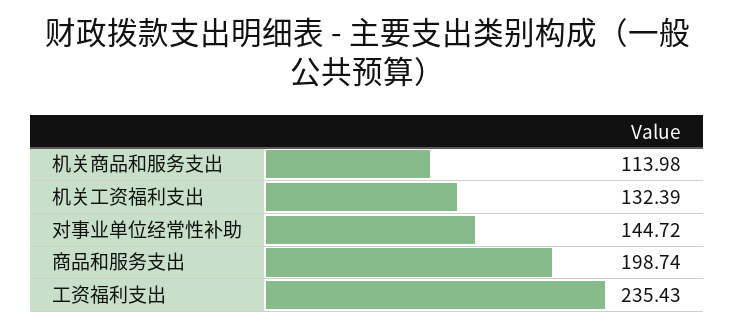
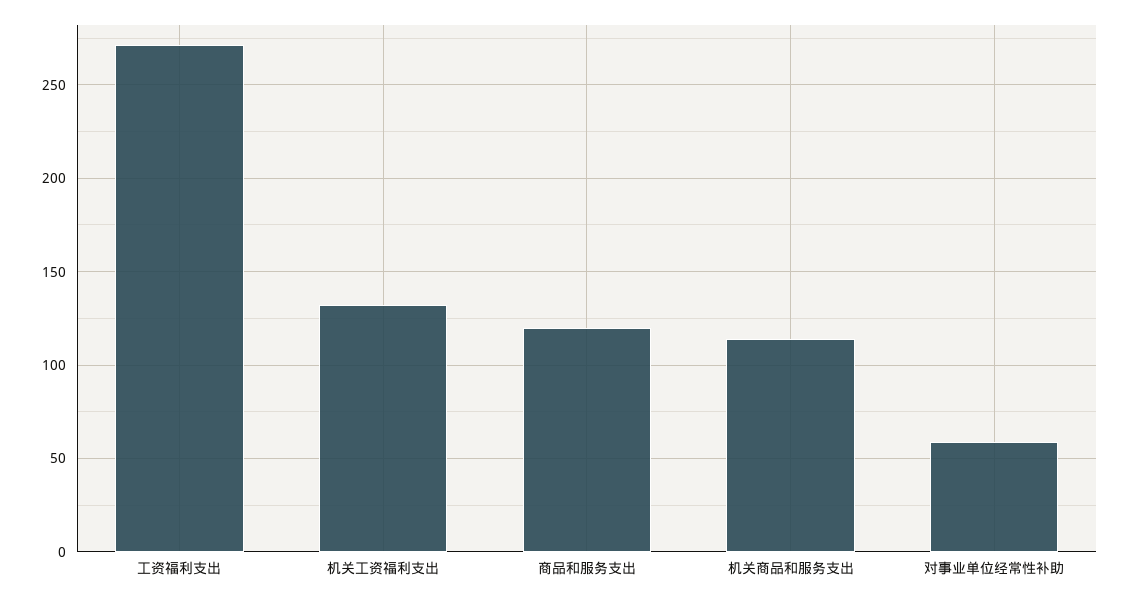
对事业单位经常性补助: 144.72 -> 60
商品和服务支出: 198.74 -> 120
工资福利支出: 235.43 -> 270

